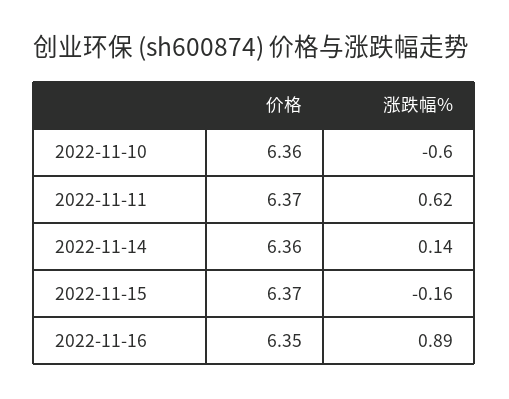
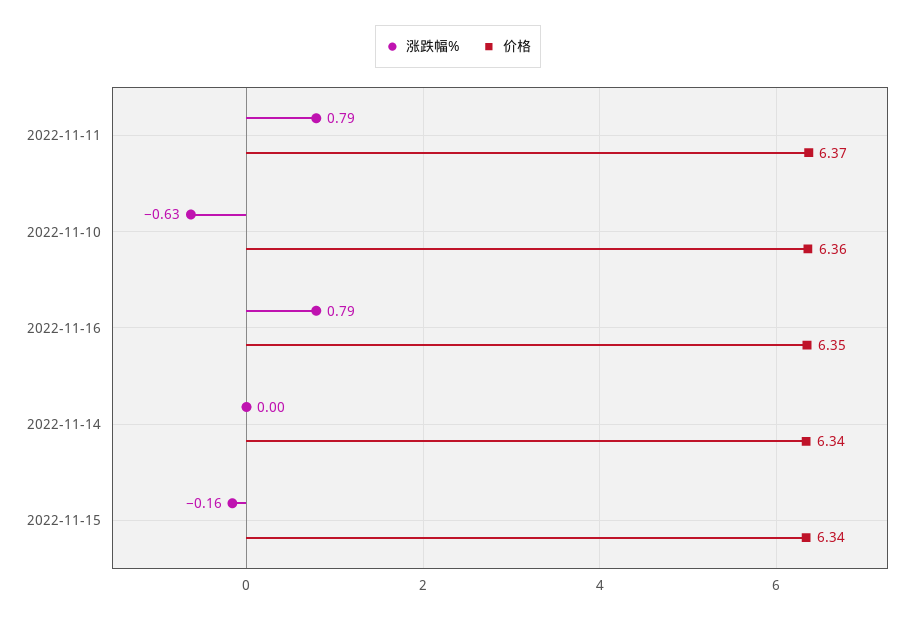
涨跌幅%, 2022-11-10: -0.6 -> -0.63
涨跌幅%, 2022-11-11: 0.62 -> 0.79
价格, 2022-11-14: 6.36 -> 6.34
涨跌幅%, 2022-11-14: 0.14 -> 0
价格, 2022-11-15: 6.37 -> 6.34
涨跌幅%, 2022-11-16: 0.89 -> 0.79

